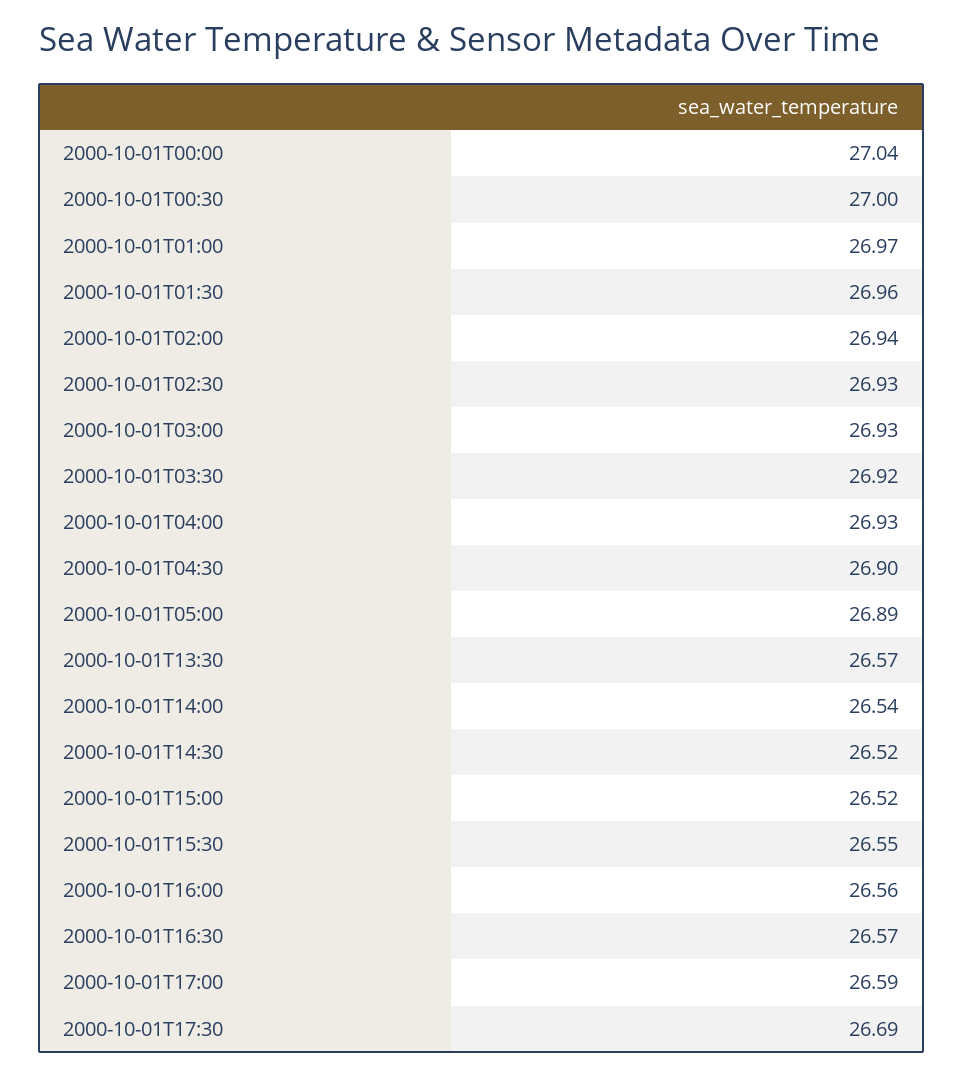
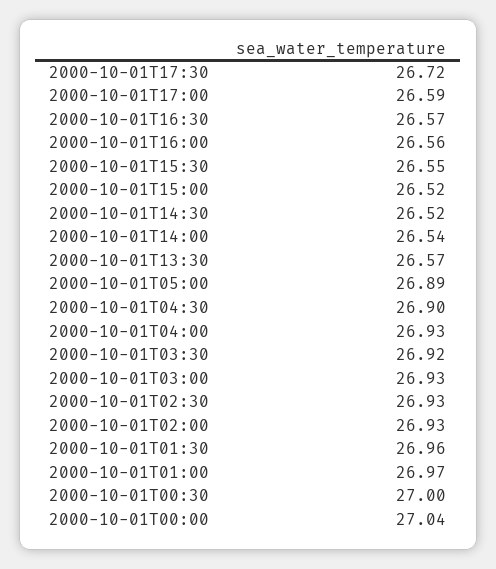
2000-10-01T02:00: 26.94 -> 26.93
2000-10-01T17:30: 26.69 -> 26.72

